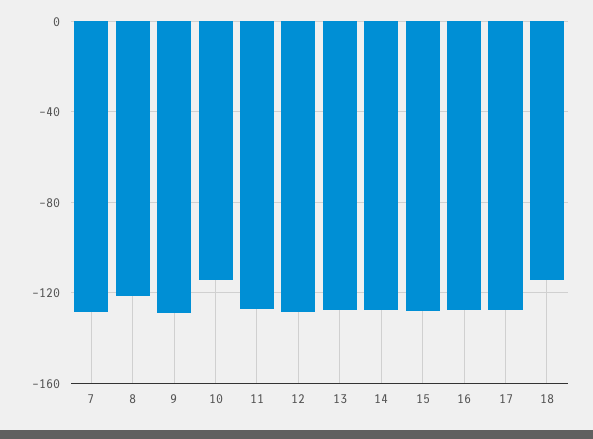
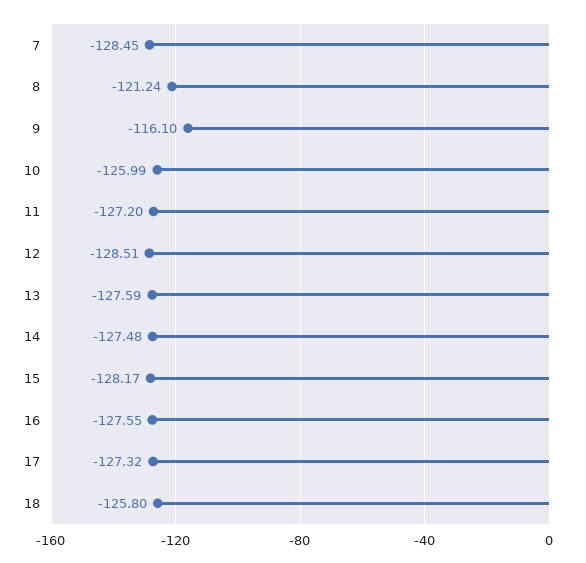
9: -130 -> -116.1
10: -115 -> -125.99
18: -115 -> -125.8

